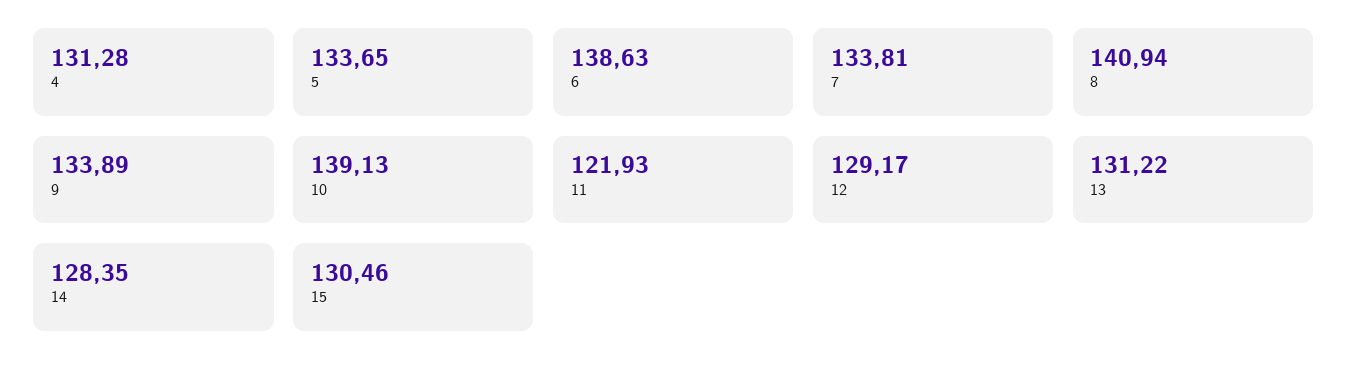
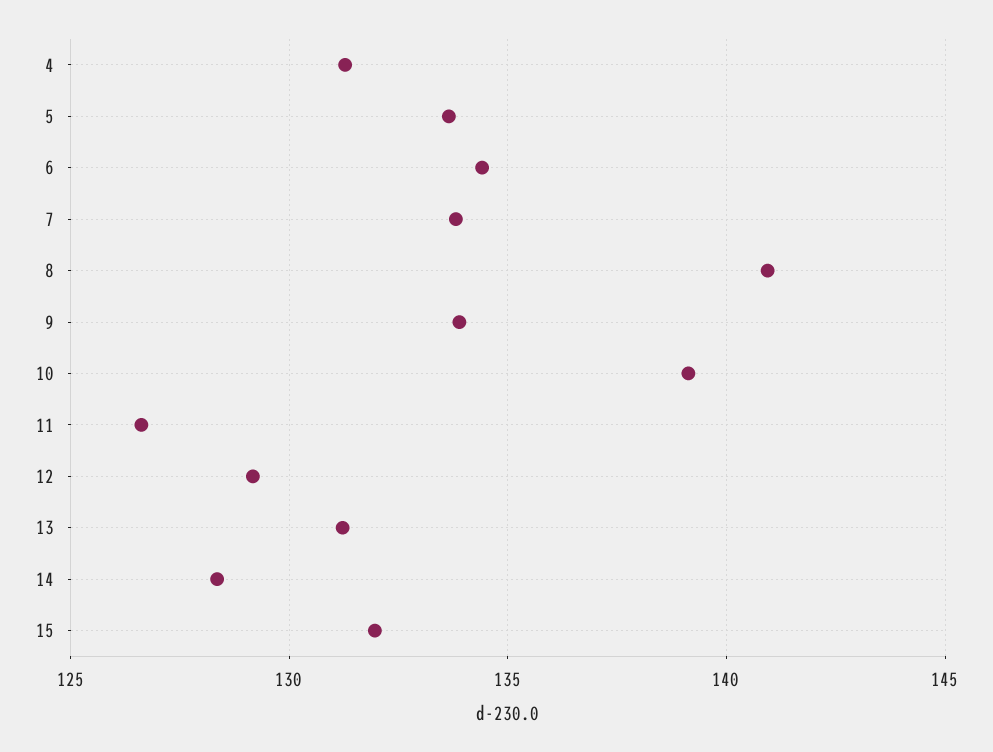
6: 138.63 -> 134.5
11: 121.93 -> 126.5
15: 130.46 -> 132

